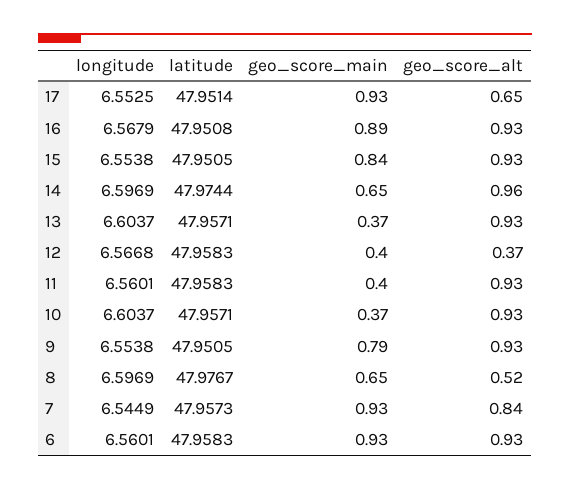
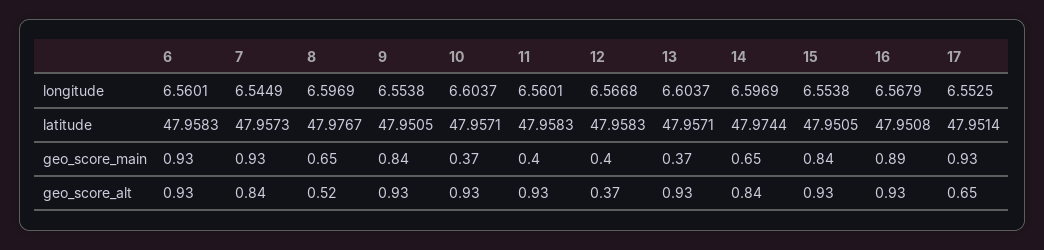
geo_score_alt, 14: 0.96 -> 0.84
geo_score_main, 9: 0.79 -> 0.84

